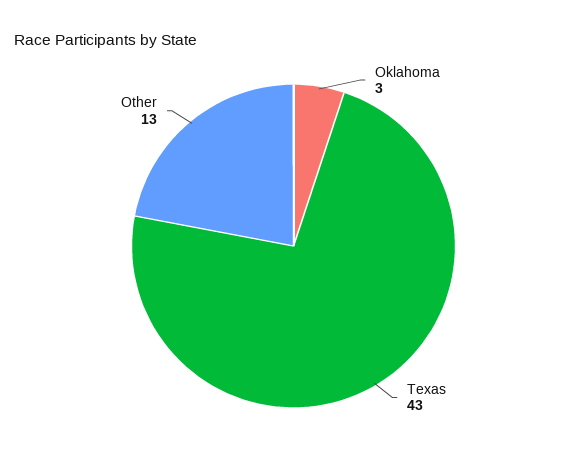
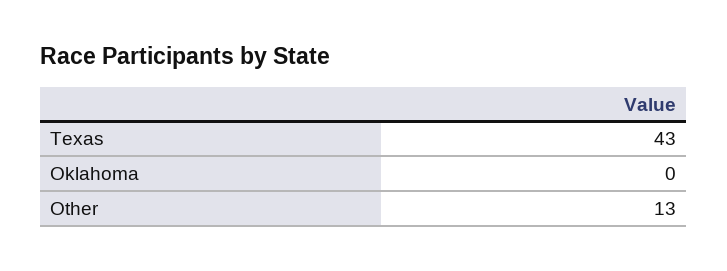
Oklahoma: 3 -> 0

